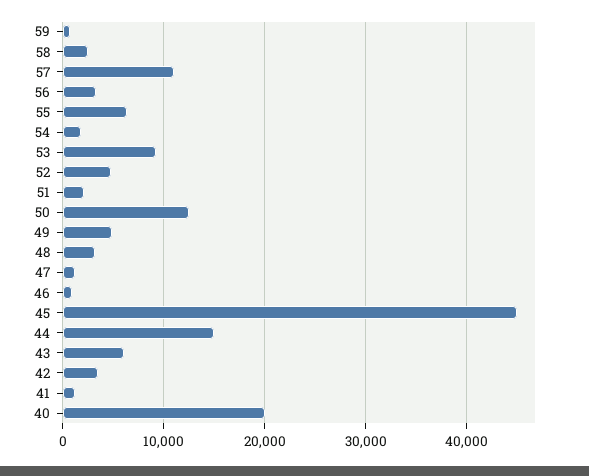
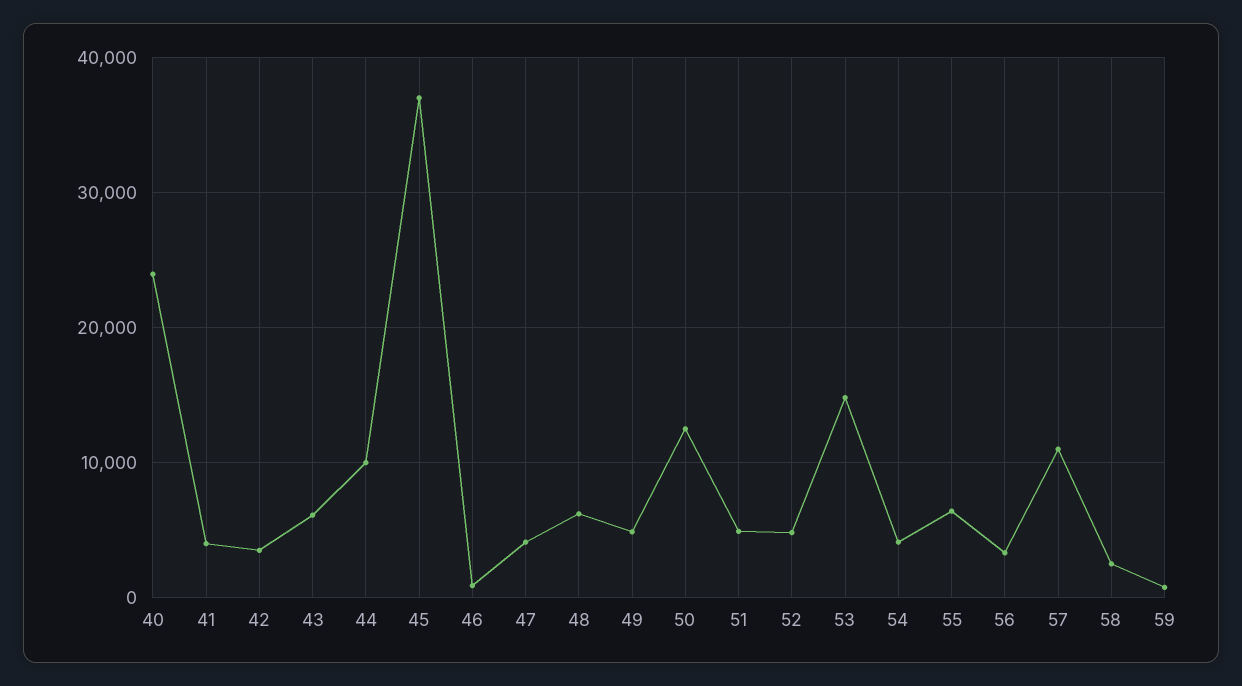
54: 2000 -> 4000
53: 9000 -> 15000
51: 2000 -> 5000
48: 3000 -> 6000
47: 1000 -> 4000
45: 45000 -> 37000
44: 15000 -> 10000
41: 1000 -> 4000
40: 20000 -> 24000

